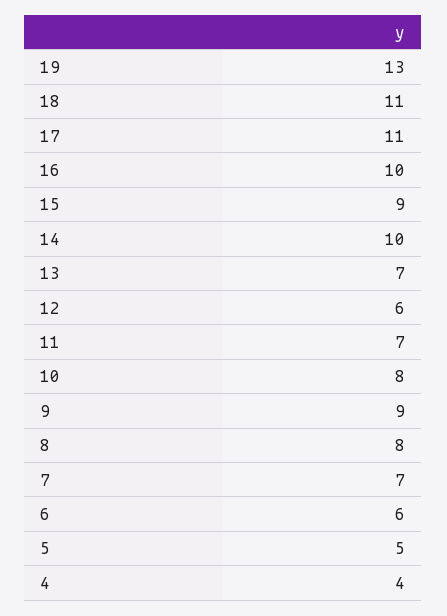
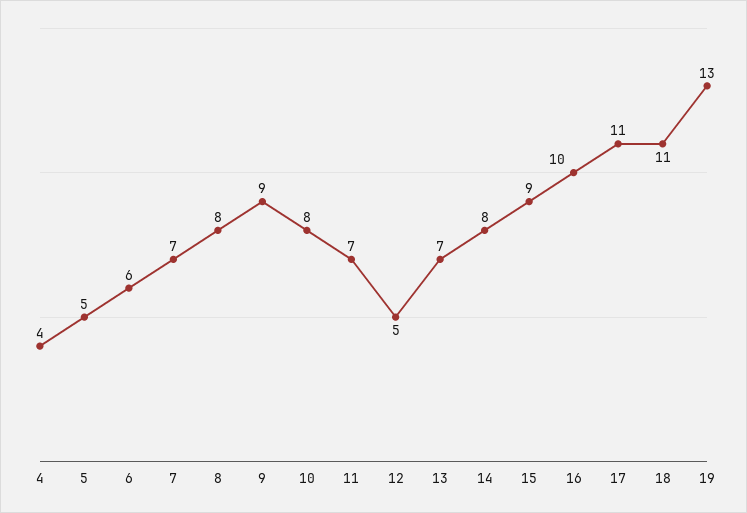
14: 10 -> 8
12: 6 -> 5

